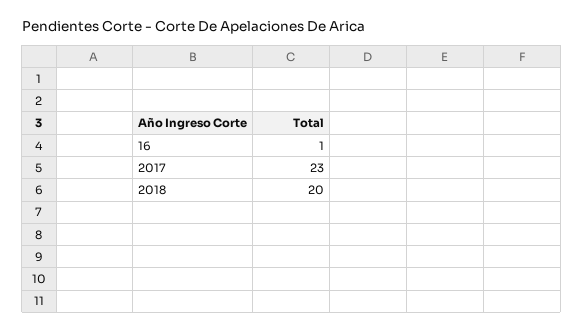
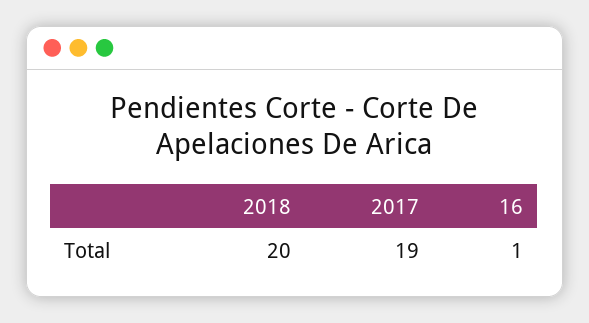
2017: 23 -> 19

